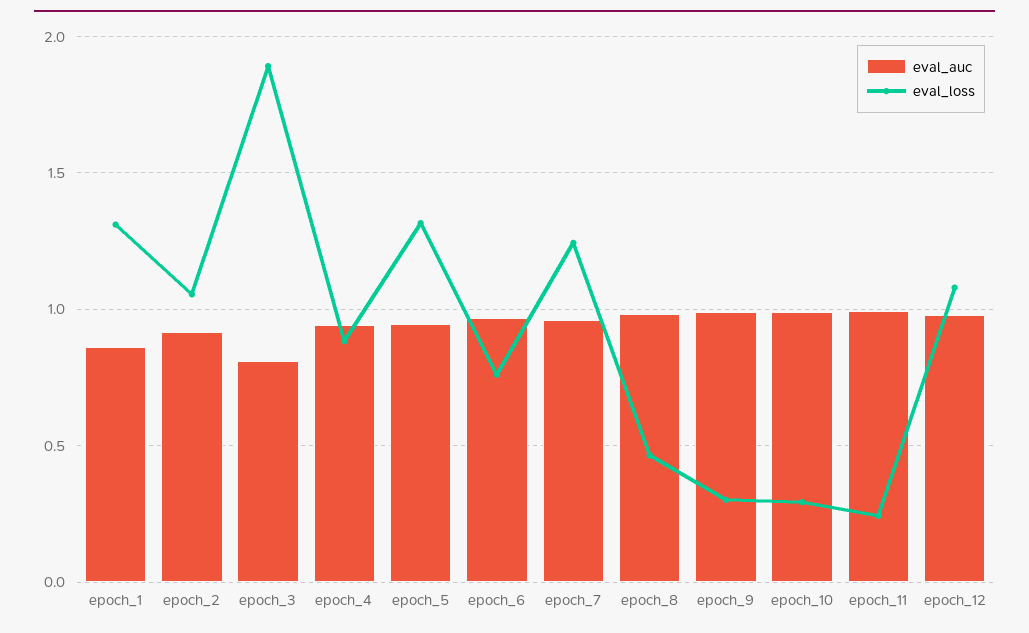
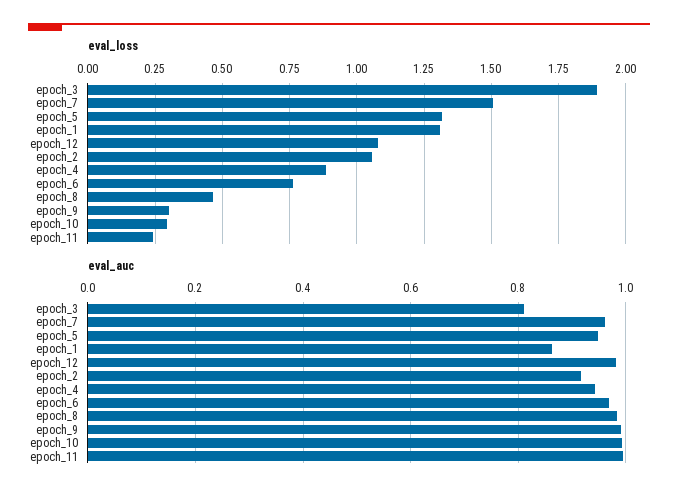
eval_loss, epoch_7: 1.25 -> 1.5

